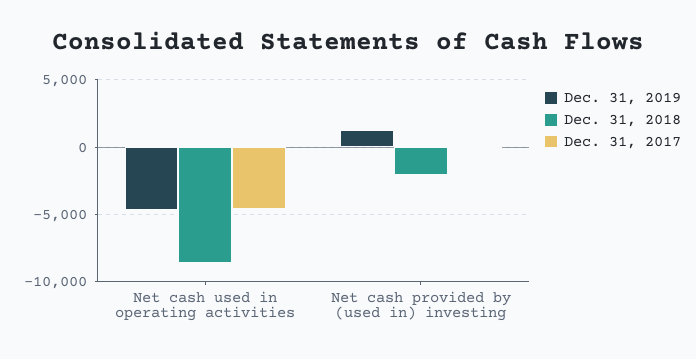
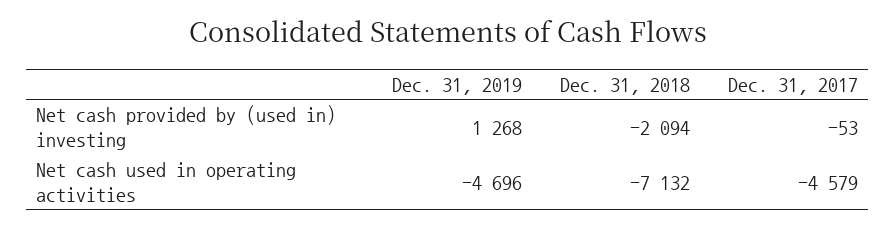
Dec. 31, 2018, Net cash used in operating activities: -8500 -> -7132

